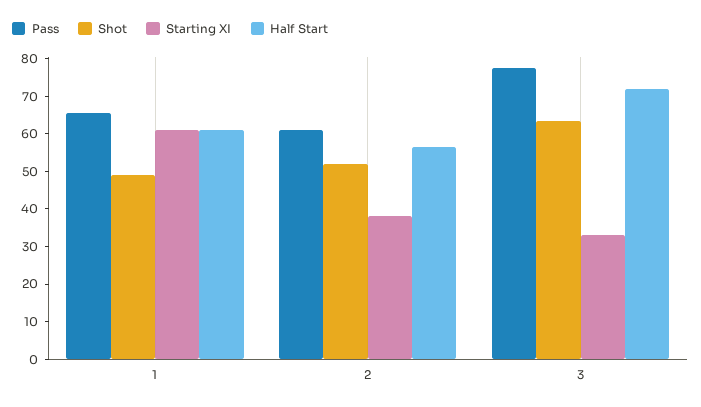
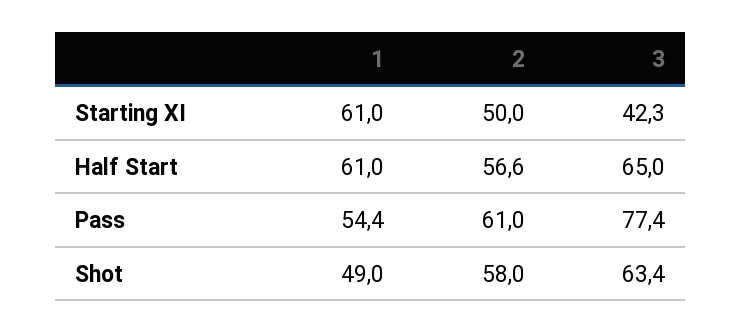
Pass, 1: 65 -> 54.4
Shot, 2: 52.5 -> 58
Starting XI, 2: 37.5 -> 50
Starting XI, 3: 32.5 -> 42.3
Half Start, 3: 72.5 -> 65

